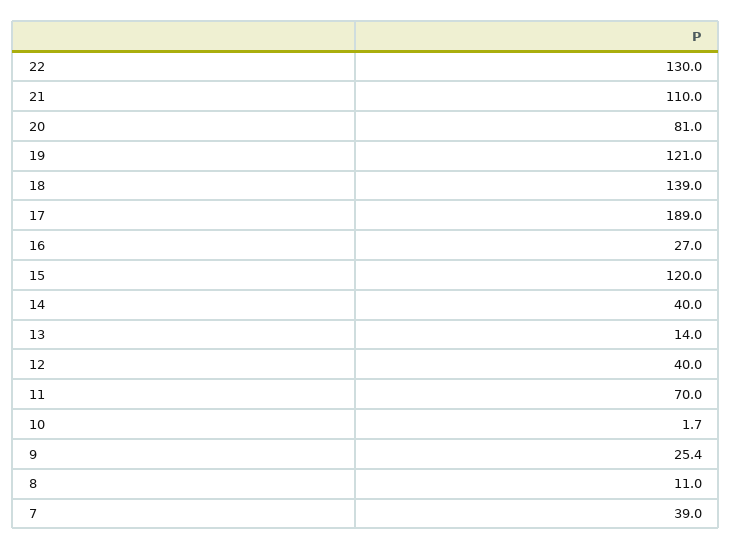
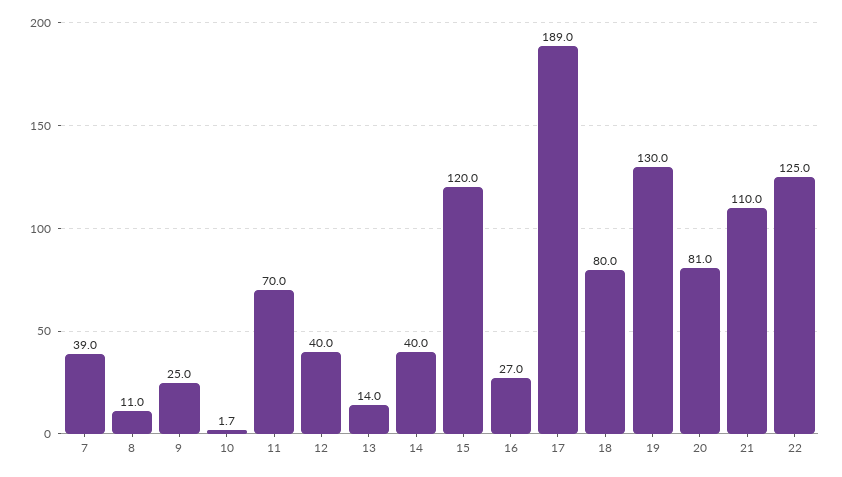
22: 130 -> 125
19: 121 -> 130
18: 139 -> 80
9: 25.4 -> 25

